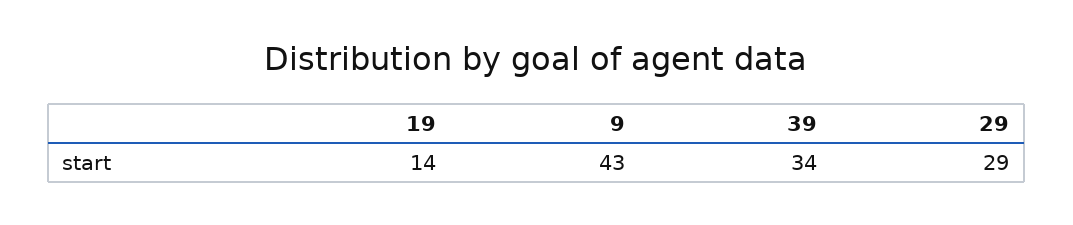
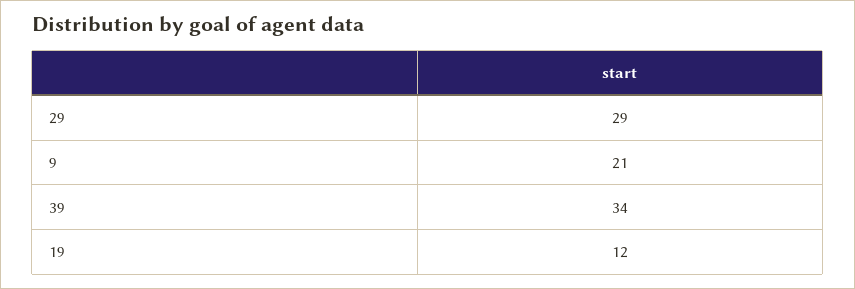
19: 14 -> 12
9: 43 -> 21

